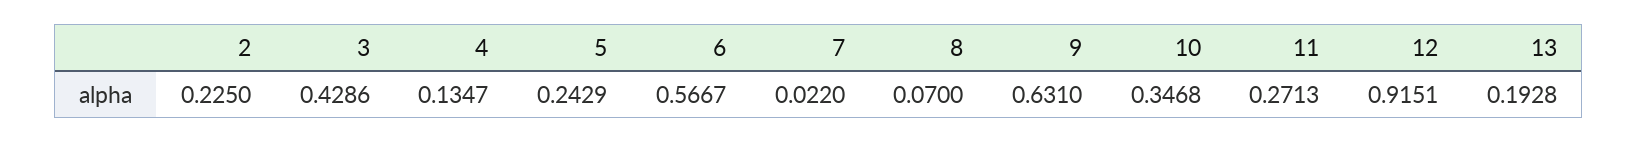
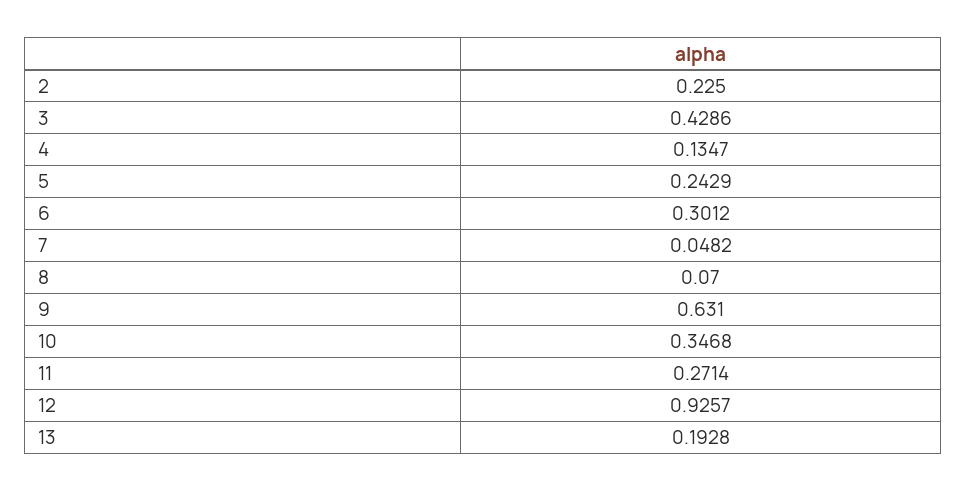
6: 0.5667 -> 0.3012
7: 0.022 -> 0.0482
11: 0.2713 -> 0.2714
12: 0.9151 -> 0.9257

